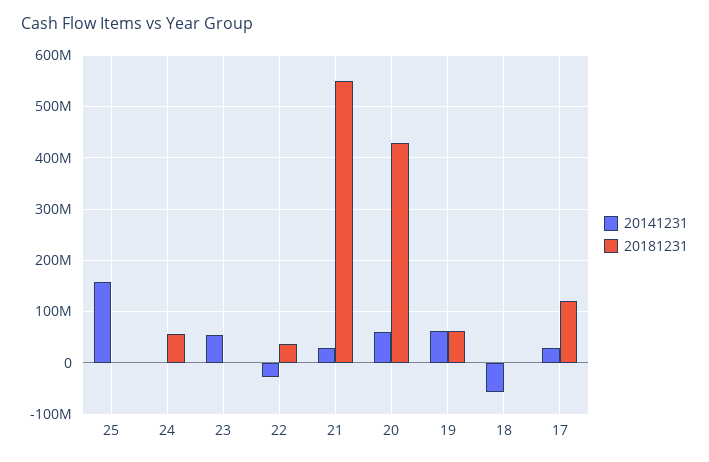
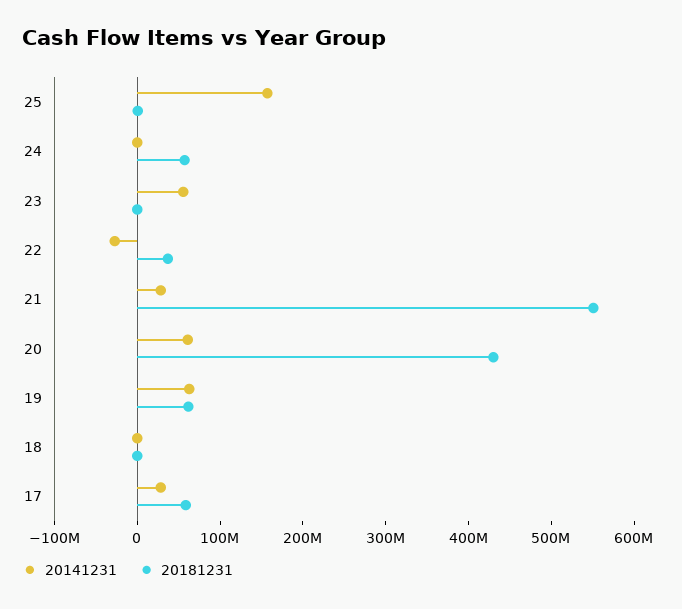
20141231, 18: -60000000 -> 0
20181231, 17: 120000000 -> 60000000

